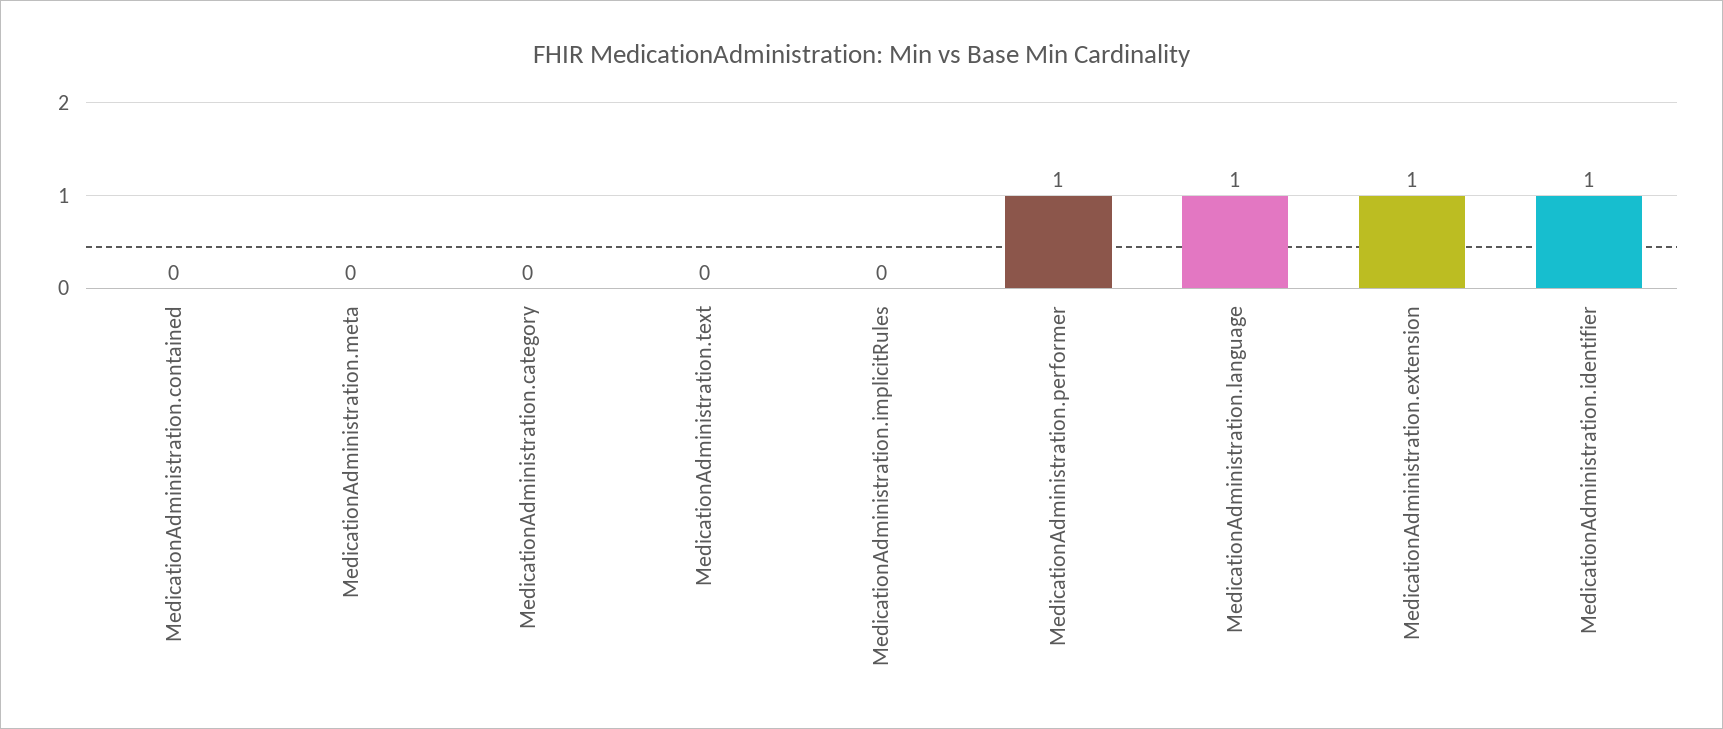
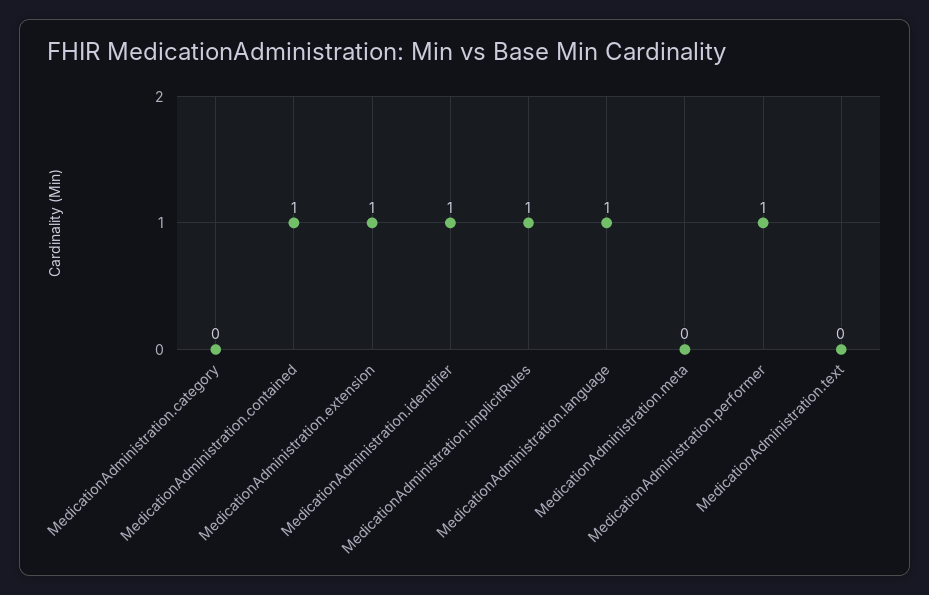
MedicationAdministration.contained: 0 -> 1
MedicationAdministration.implicitRules: 0 -> 1

